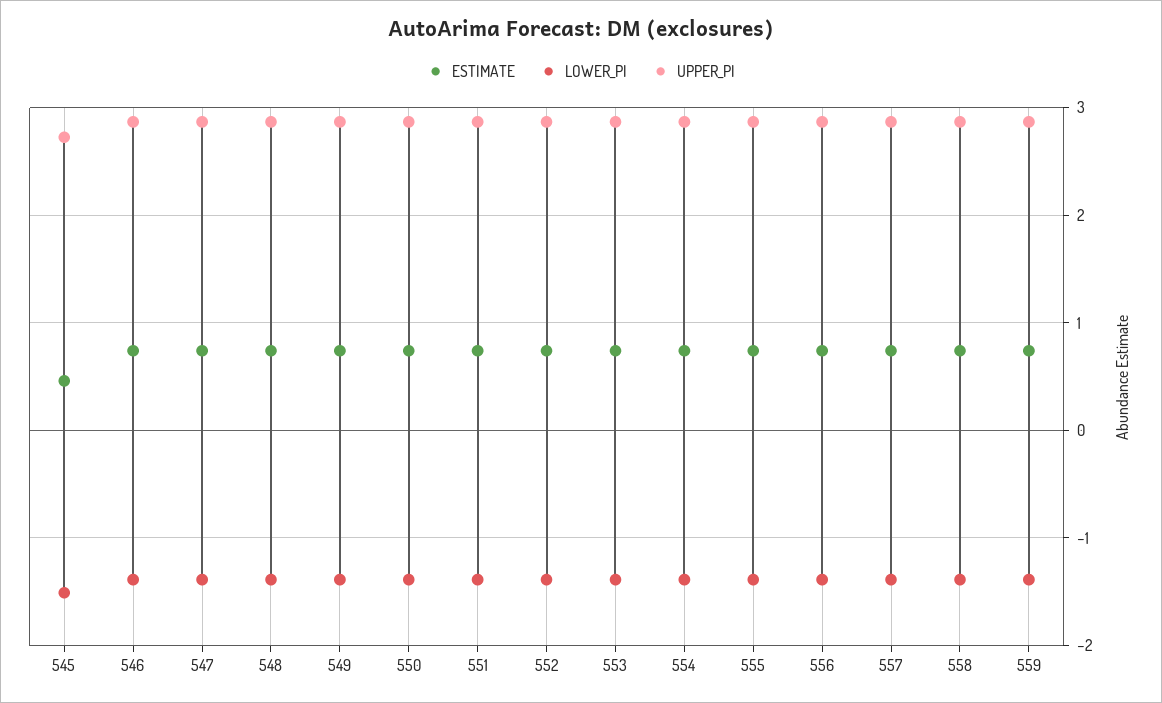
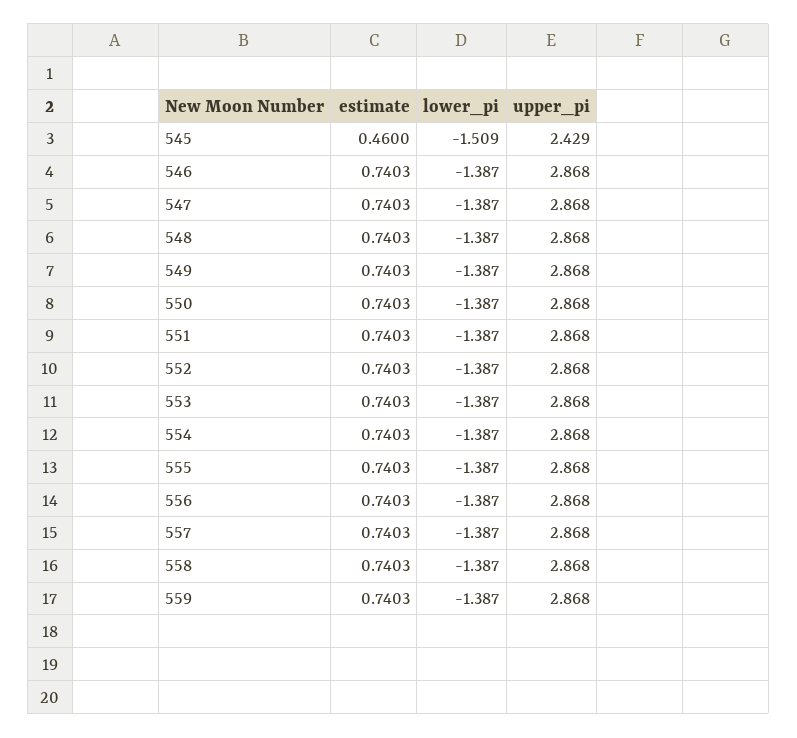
UPPER_PI, 545: 2.7 -> 2.429

